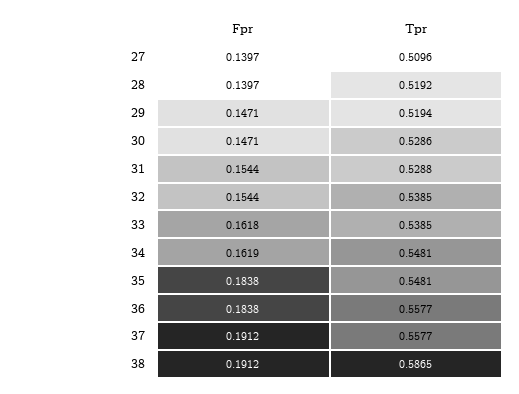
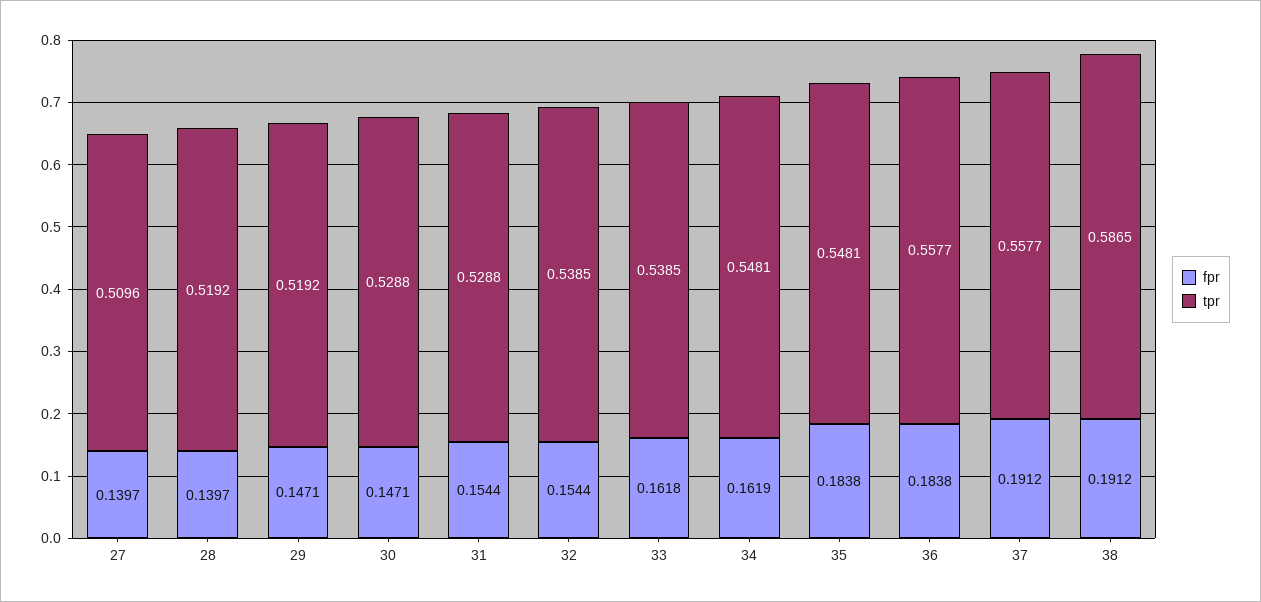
Tpr, 29: 0.5194 -> 0.5192
Tpr, 30: 0.5286 -> 0.5288

